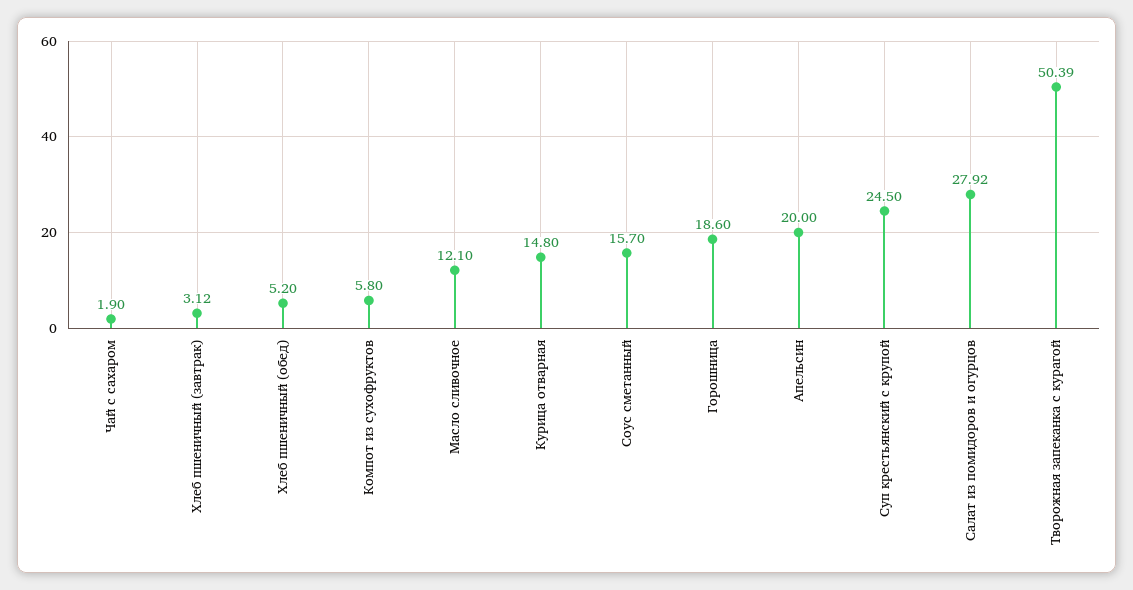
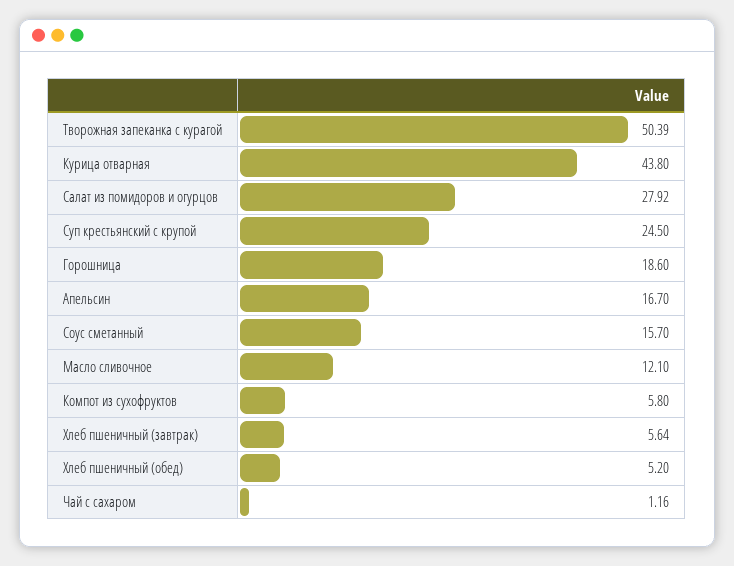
Чай с сахаром: 1.9 -> 1.16
Хлеб пшеничный (завтрак): 3.12 -> 5.64
Курица отварная: 14.8 -> 43.8
Апельсин: 20 -> 16.7

